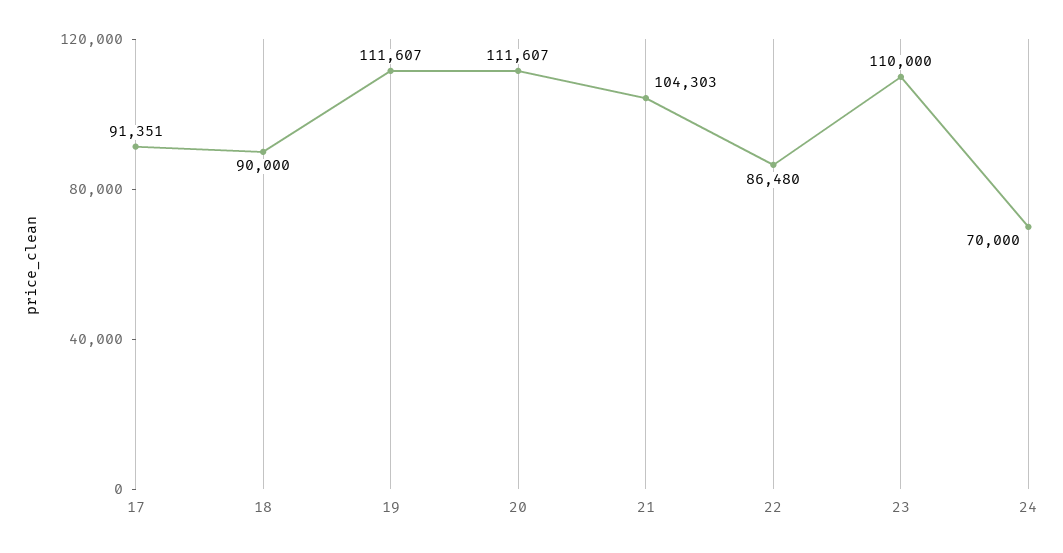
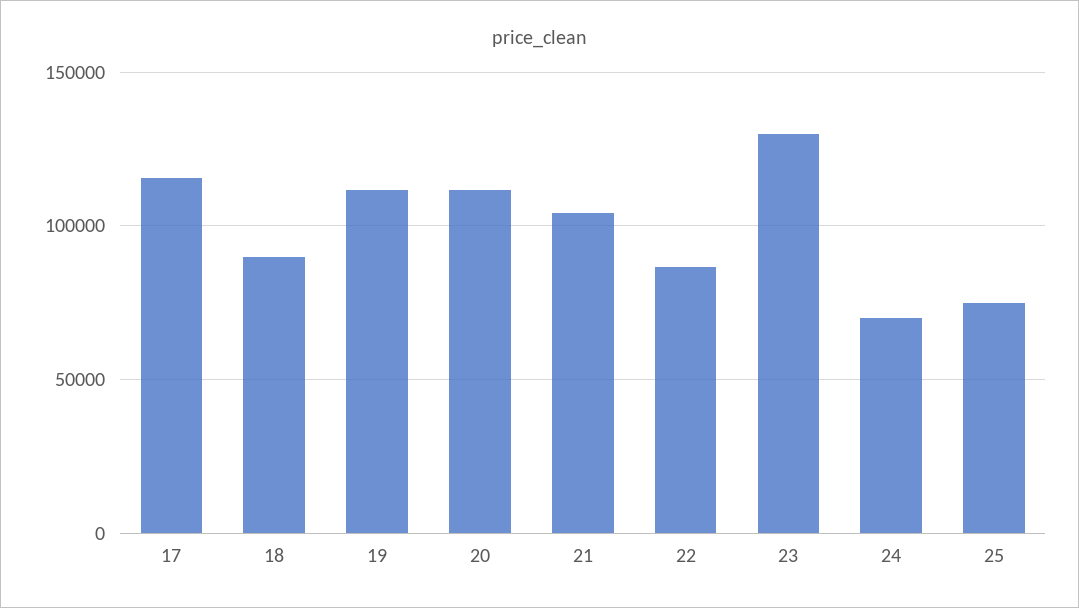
17: 91351 -> 115000
23: 110000 -> 130000
25: none -> 75000

